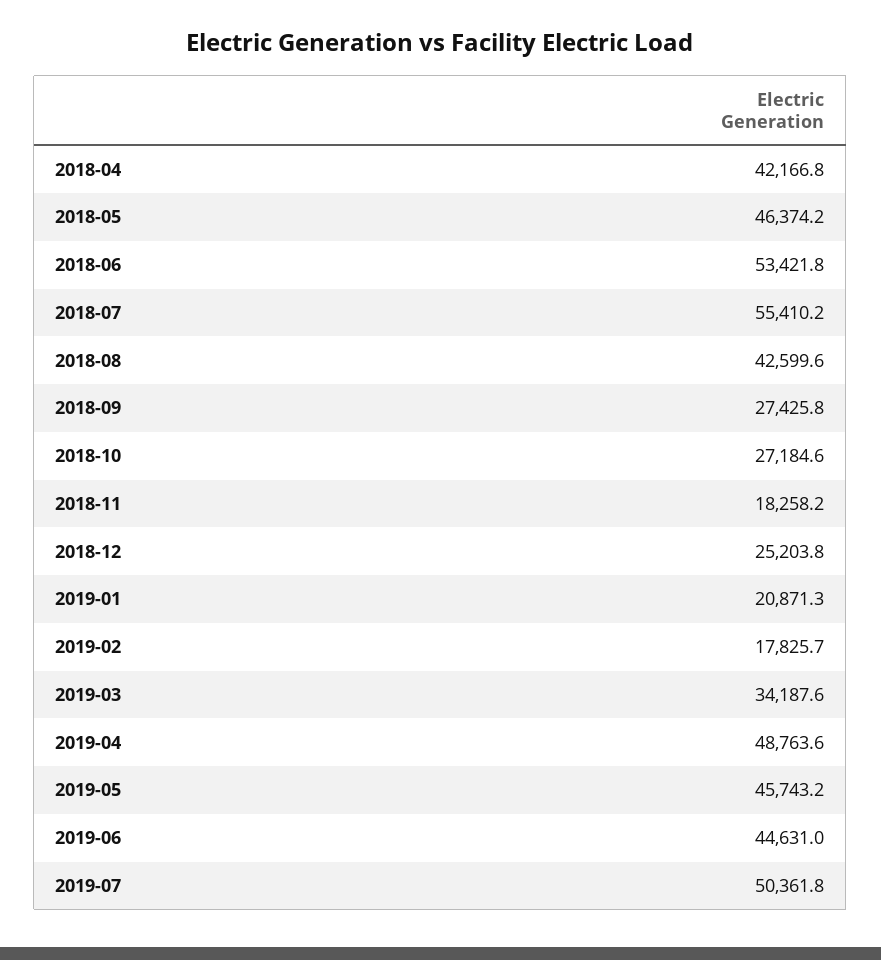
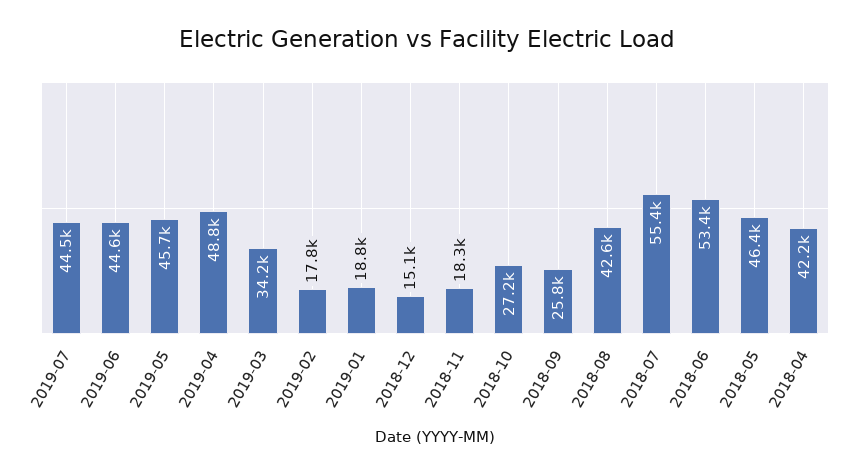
2018-09: 27425.8 -> 25800
2018-12: 25203.8 -> 15100
2019-01: 20871.3 -> 18800
2019-07: 50361.8 -> 44500

